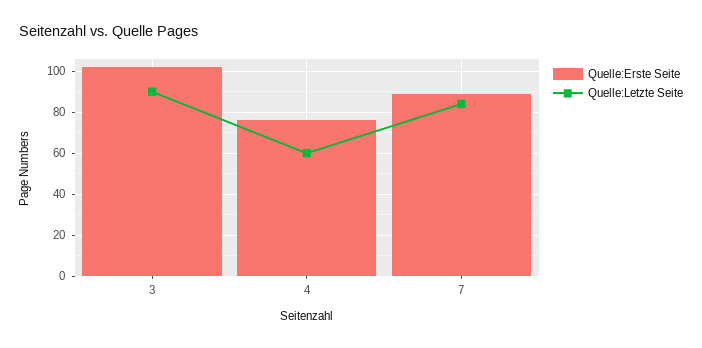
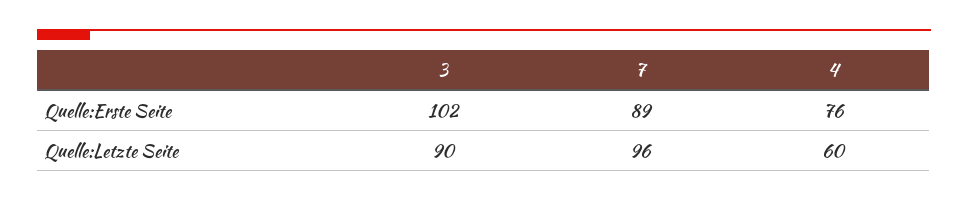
Quelle:Letzte Seite, 7: 85 -> 96

